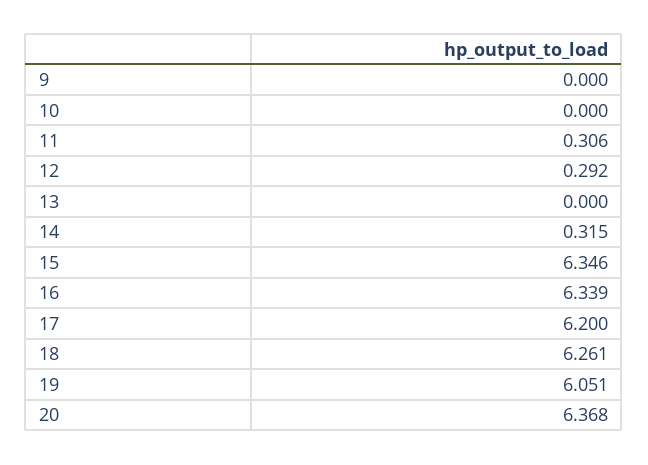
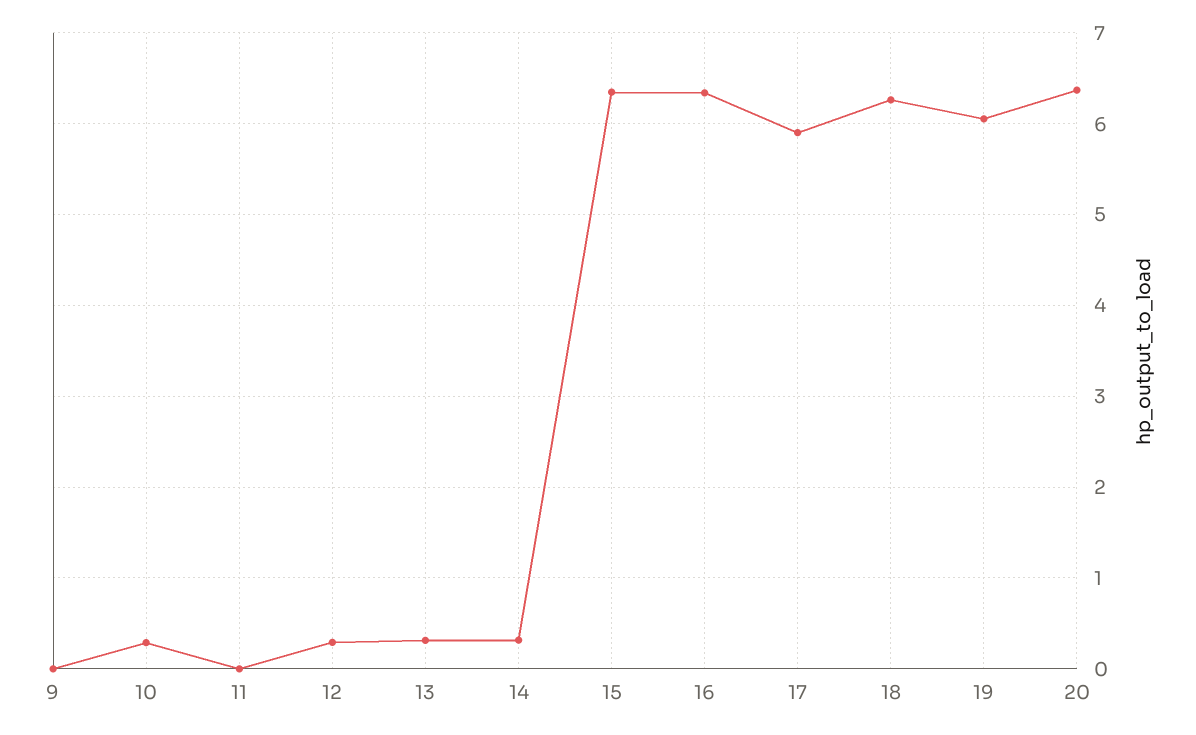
10: 0 -> 0.3
11: 0.306 -> 0
13: 0 -> 0.3
17: 6.2 -> 5.9

